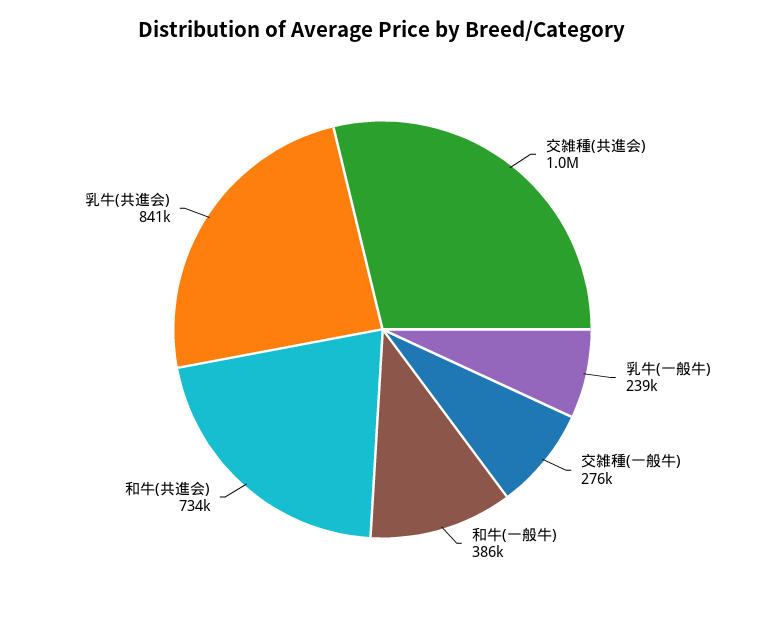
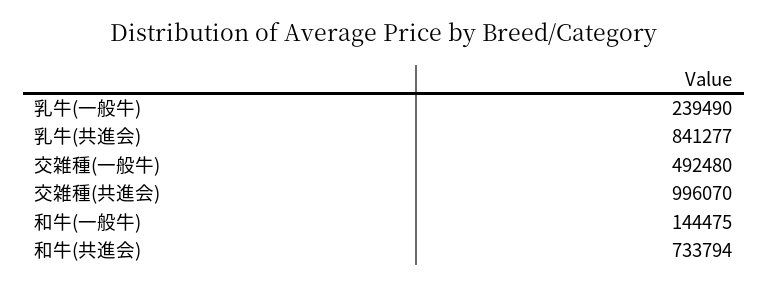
交雑種(一般牛): 276000 -> 492480
和牛(一般牛): 386000 -> 144475

